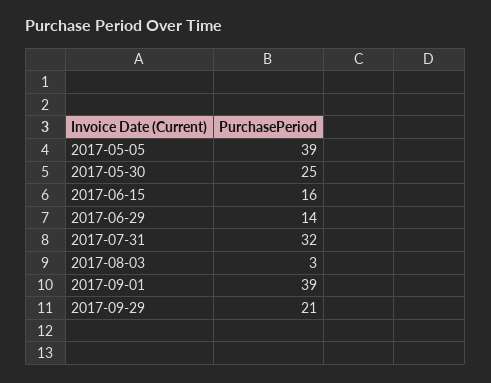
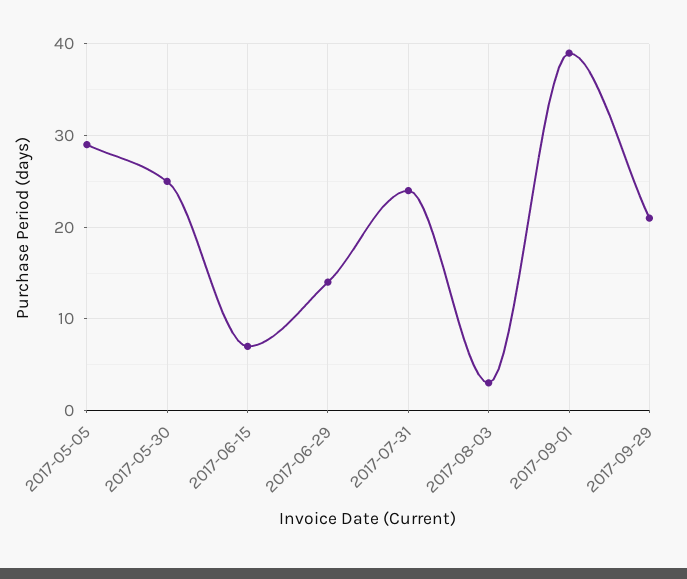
2017-05-05: 39 -> 29
2017-06-15: 16 -> 7
2017-07-31: 32 -> 24

